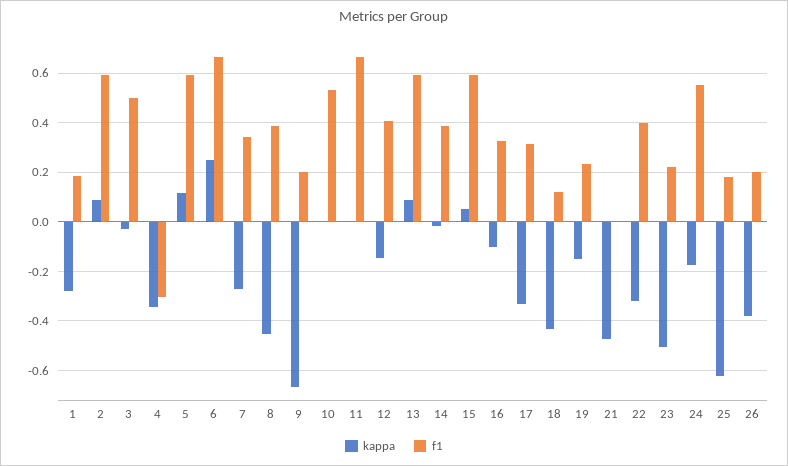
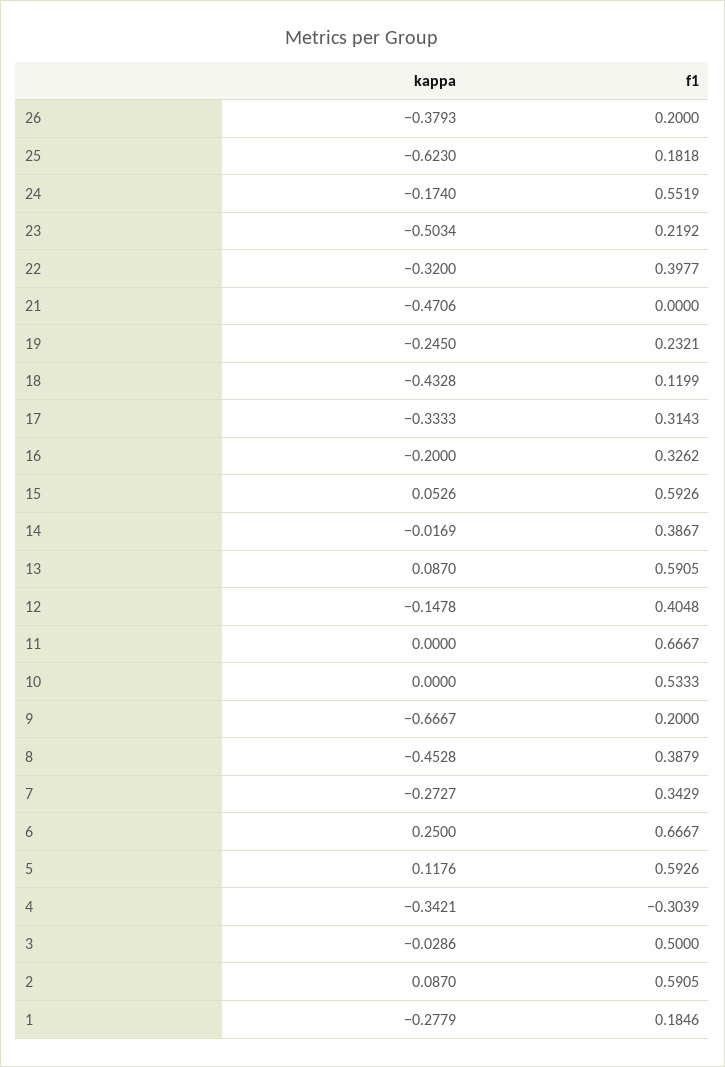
kappa, 16: -0.1 -> -0.2
kappa, 19: -0.15 -> -0.245

